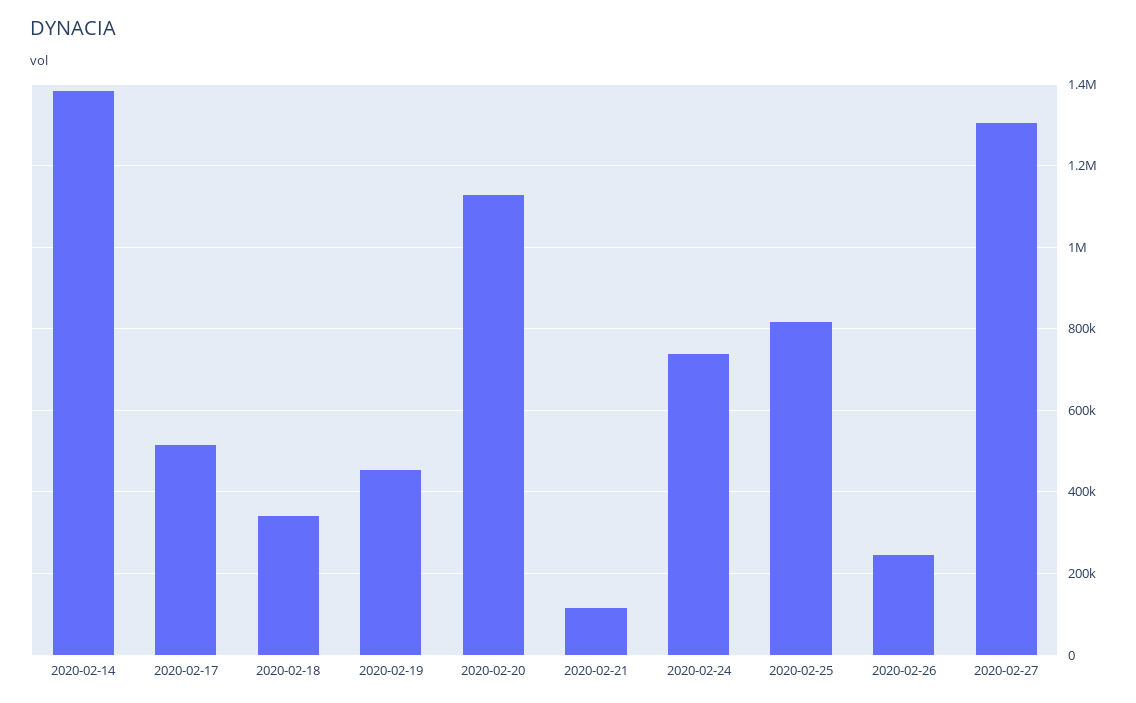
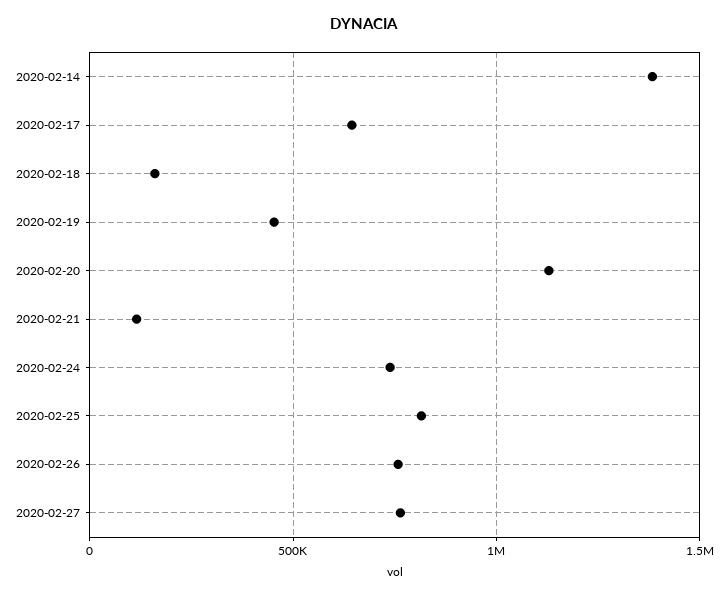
2020-02-17: 520000 -> 650000
2020-02-18: 340000 -> 150000
2020-02-26: 240000 -> 750000
2020-02-27: 1300000 -> 750000

